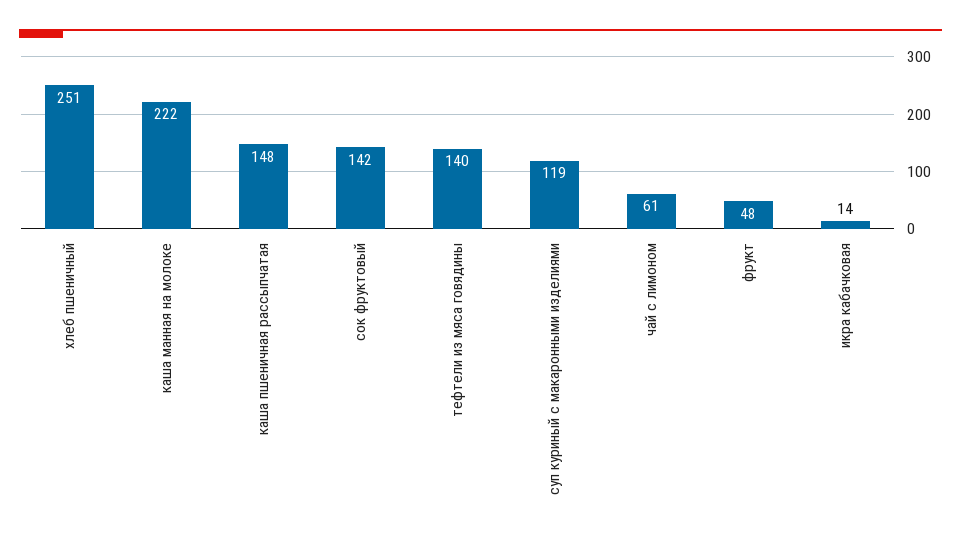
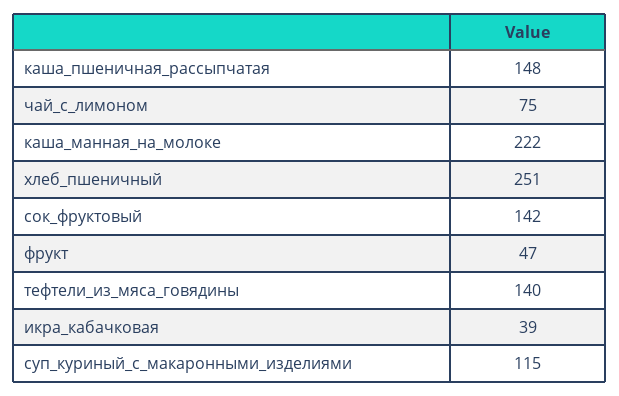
суп куриный с макаронными изделиями: 119 -> 115
чай с лимоном: 61 -> 75
фрукт: 48 -> 47
икра кабачковая: 14 -> 39

